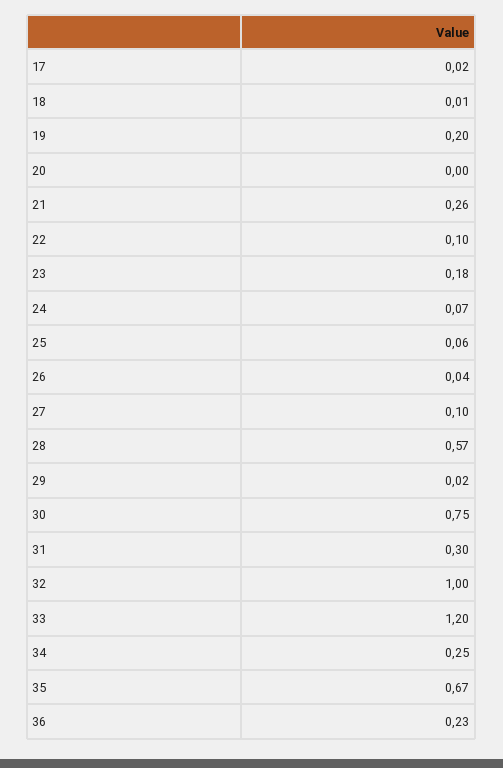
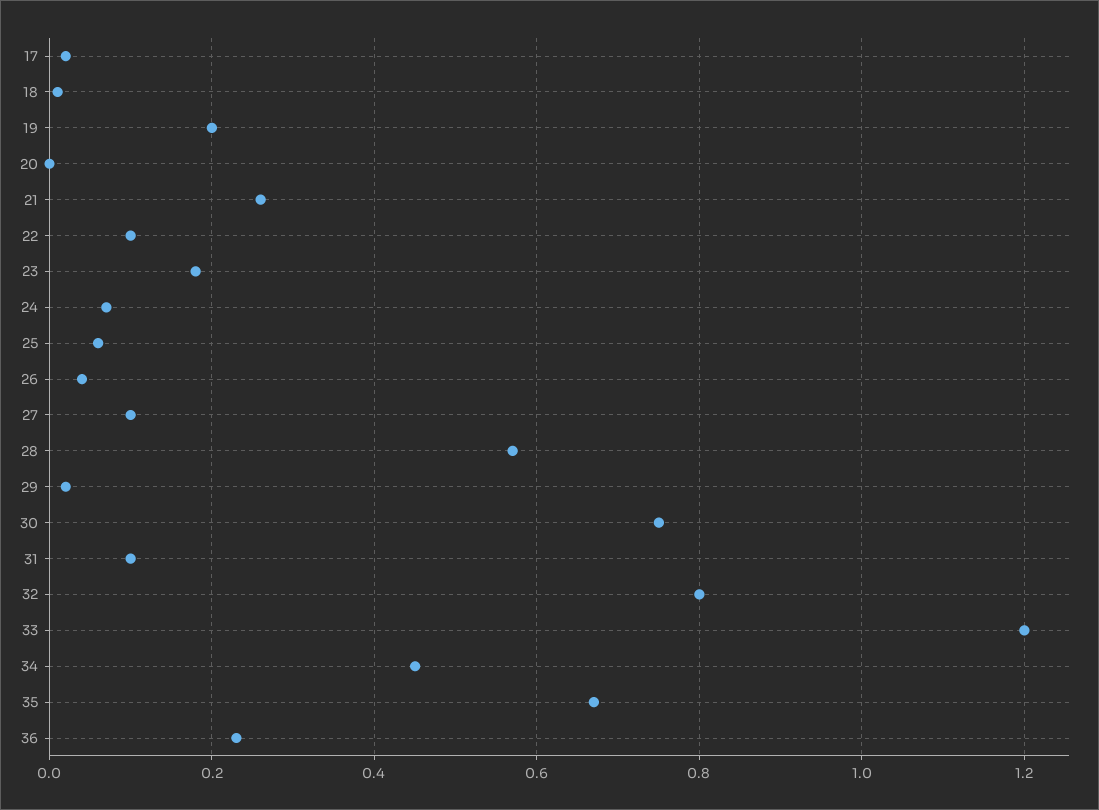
31: 0.3 -> 0.1
32: 1 -> 0.8
34: 0.25 -> 0.45

